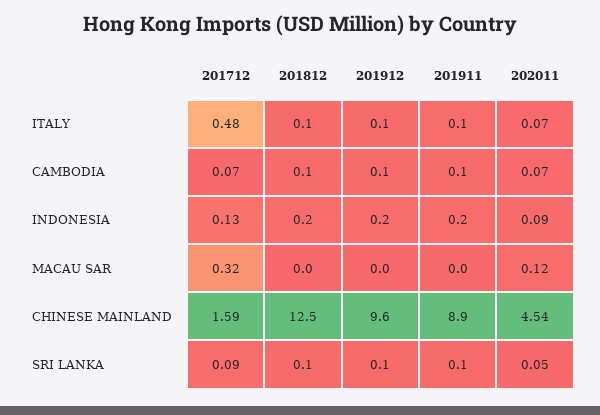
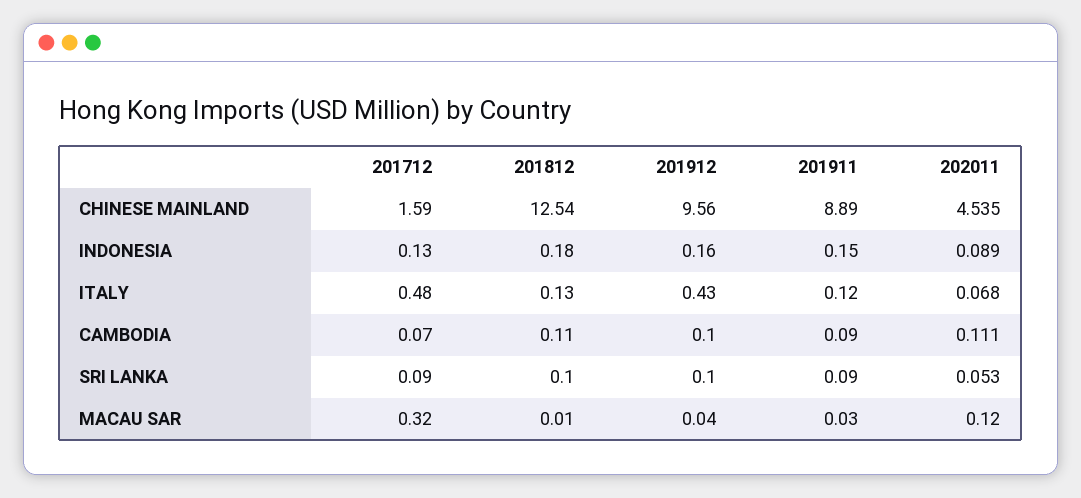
201912, ITALY: 0.1 -> 0.43
202011, CAMBODIA: 0.07 -> 0.111

